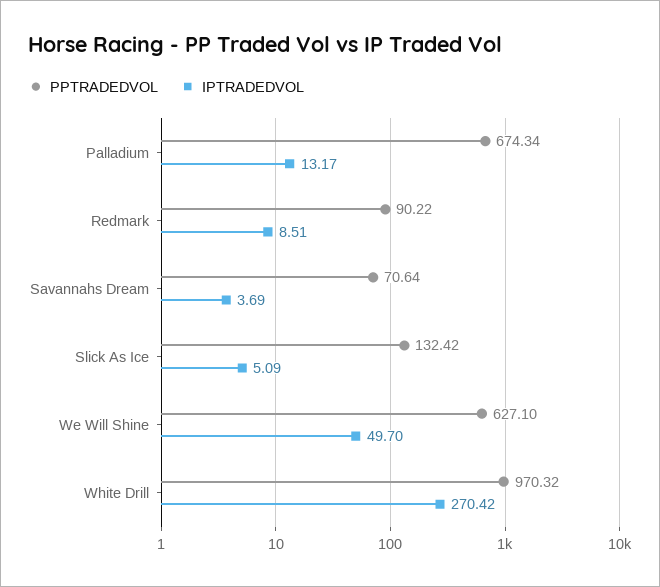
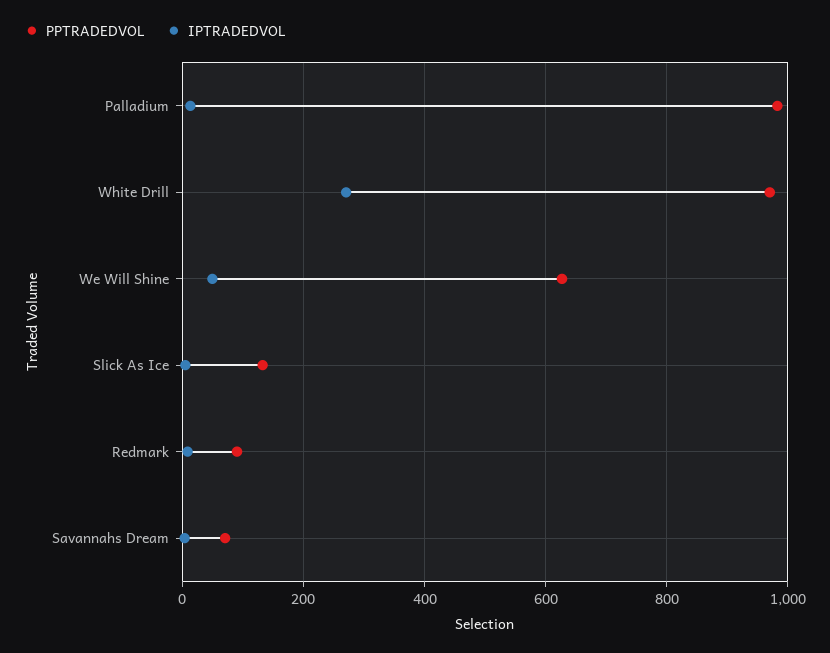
PPTRADEDVOL, Palladium: 674.34 -> 980

